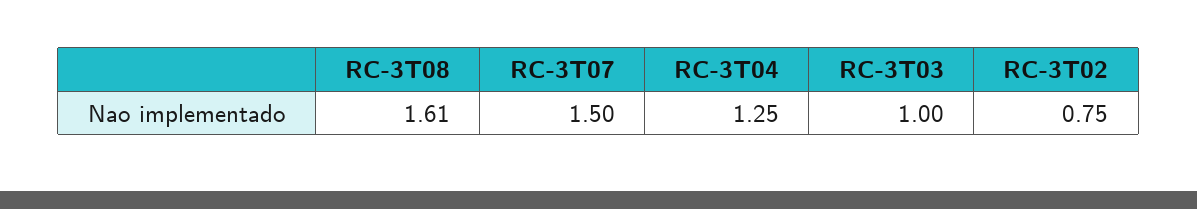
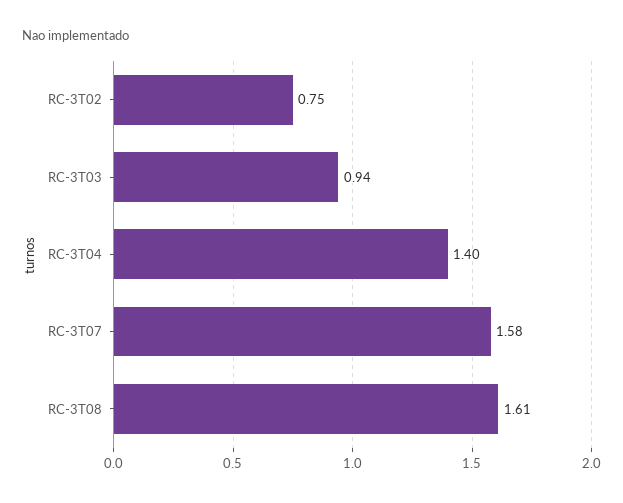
RC-3T07: 1.5 -> 1.58
RC-3T04: 1.25 -> 1.4
RC-3T03: 1 -> 0.94

